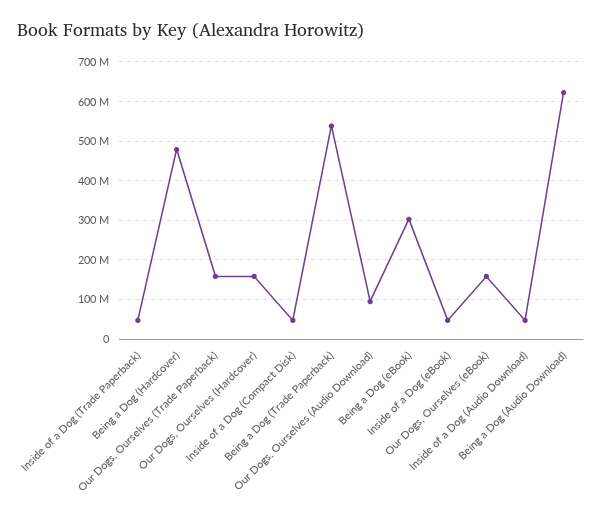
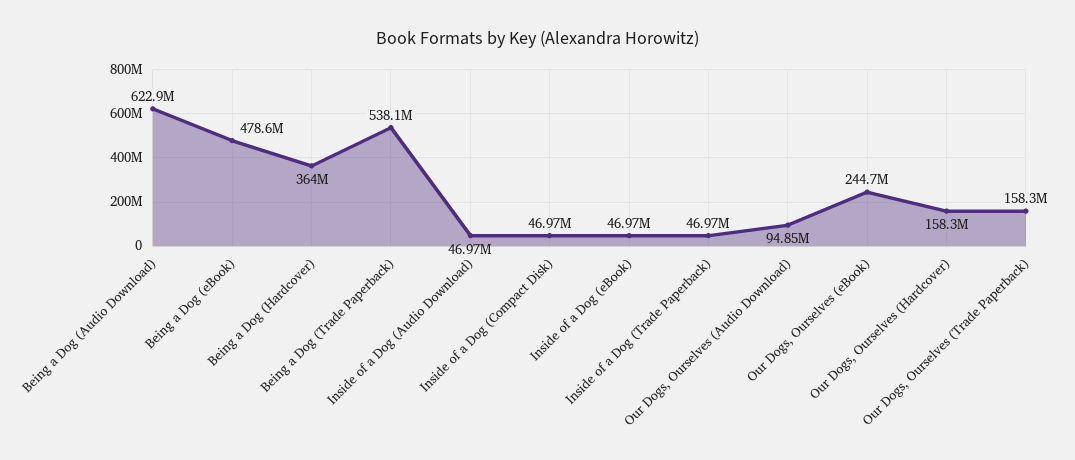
Being a Dog (Hardcover): 480000000 -> 364000000
Being a Dog (eBook): 300000000 -> 478600000
Our Dogs, Ourselves (eBook): 160000000 -> 244700000

